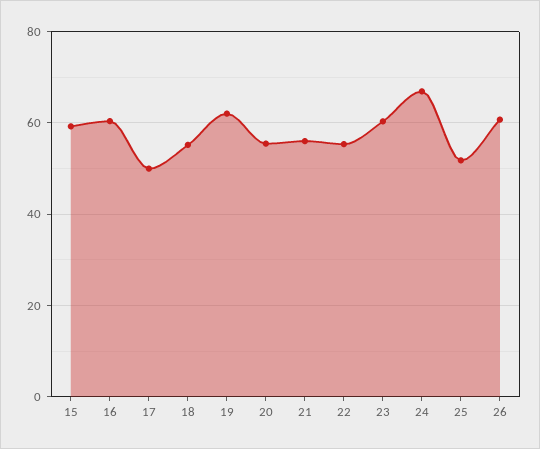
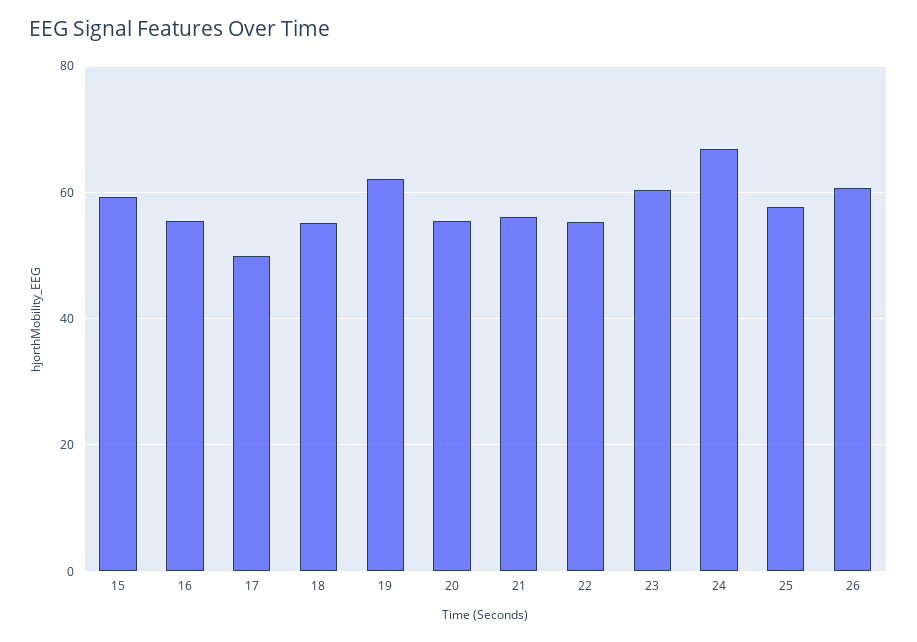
16: 60 -> 56
25: 52 -> 58

